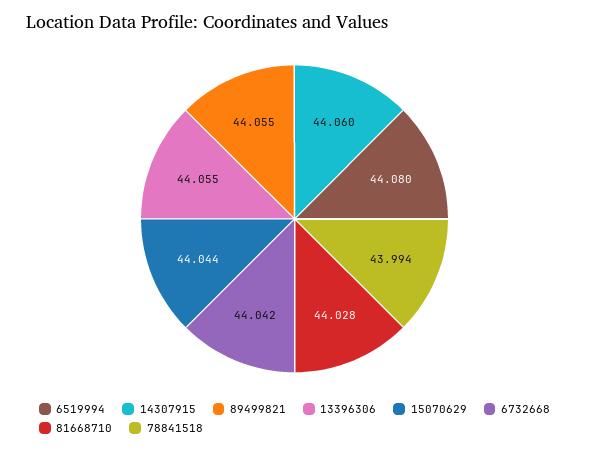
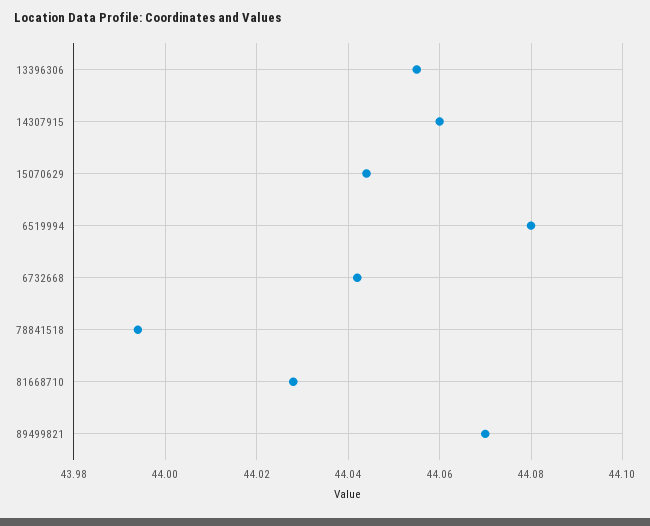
89499821: 44.055 -> 44.07

